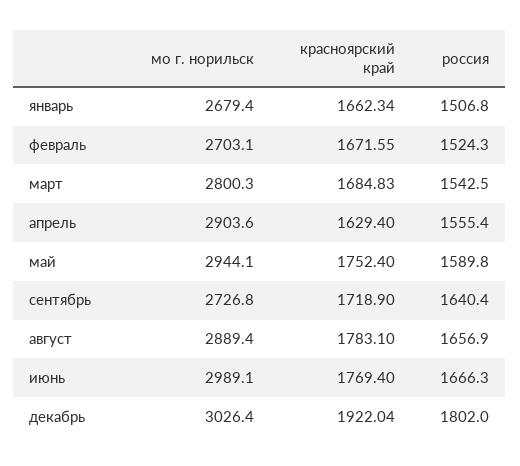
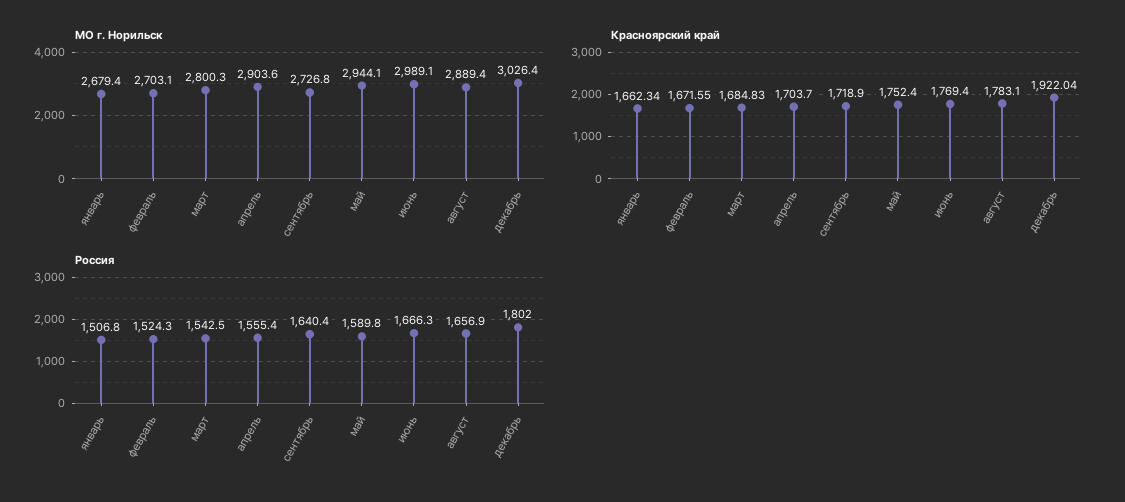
красноярский край, апрель: 1629.4 -> 1703.7

